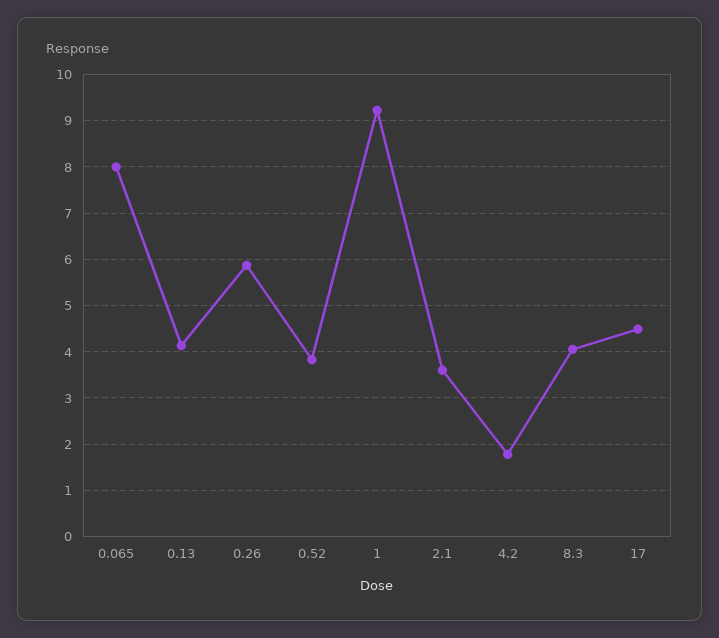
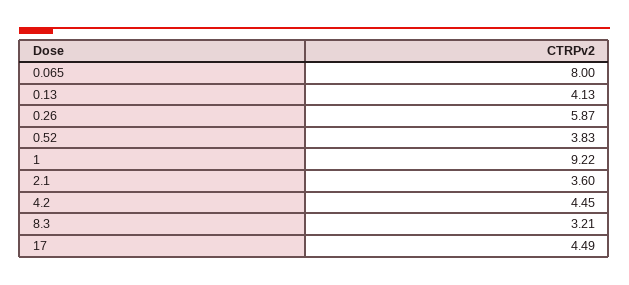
4.2: 1.8 -> 4.45
8.3: 4 -> 3.21

